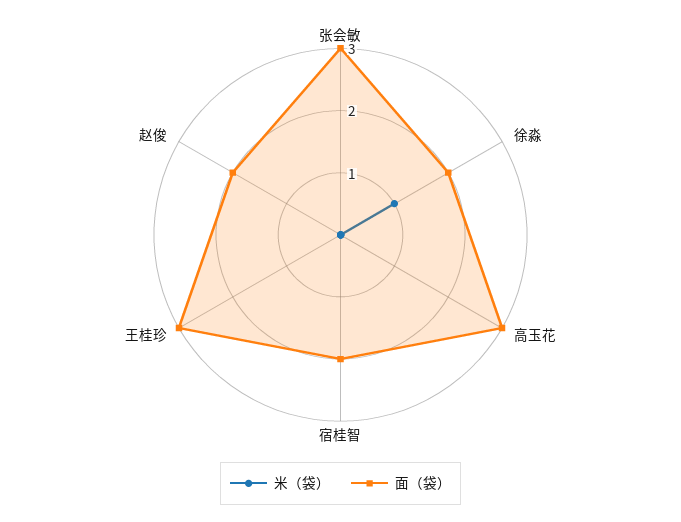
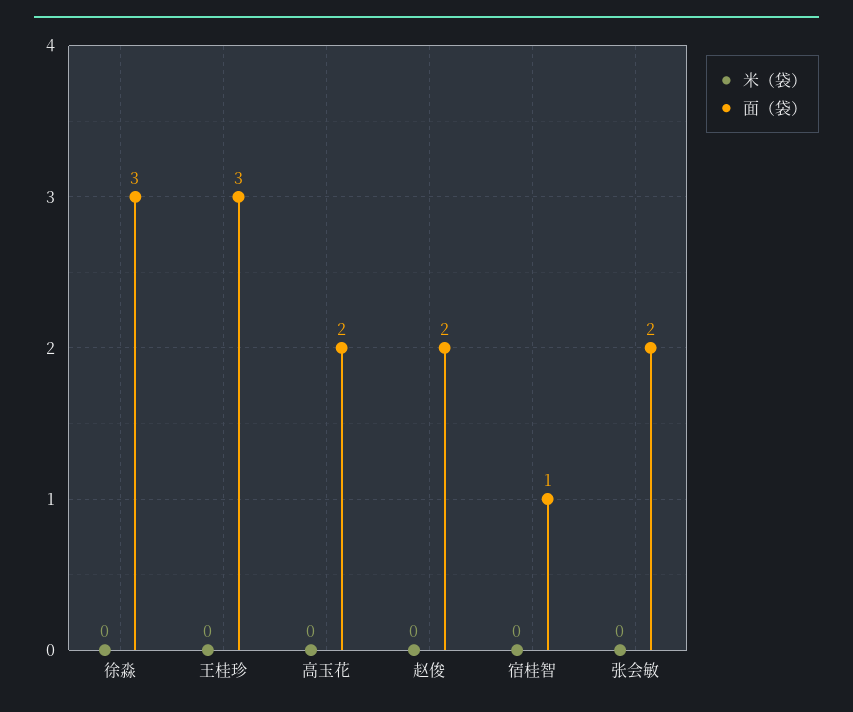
面（袋）, 张会敏: 3 -> 2
米（袋）, 徐淼: 1 -> 0
面（袋）, 徐淼: 2 -> 3
面（袋）, 高玉花: 3 -> 2
面（袋）, 宿桂智: 2 -> 1

